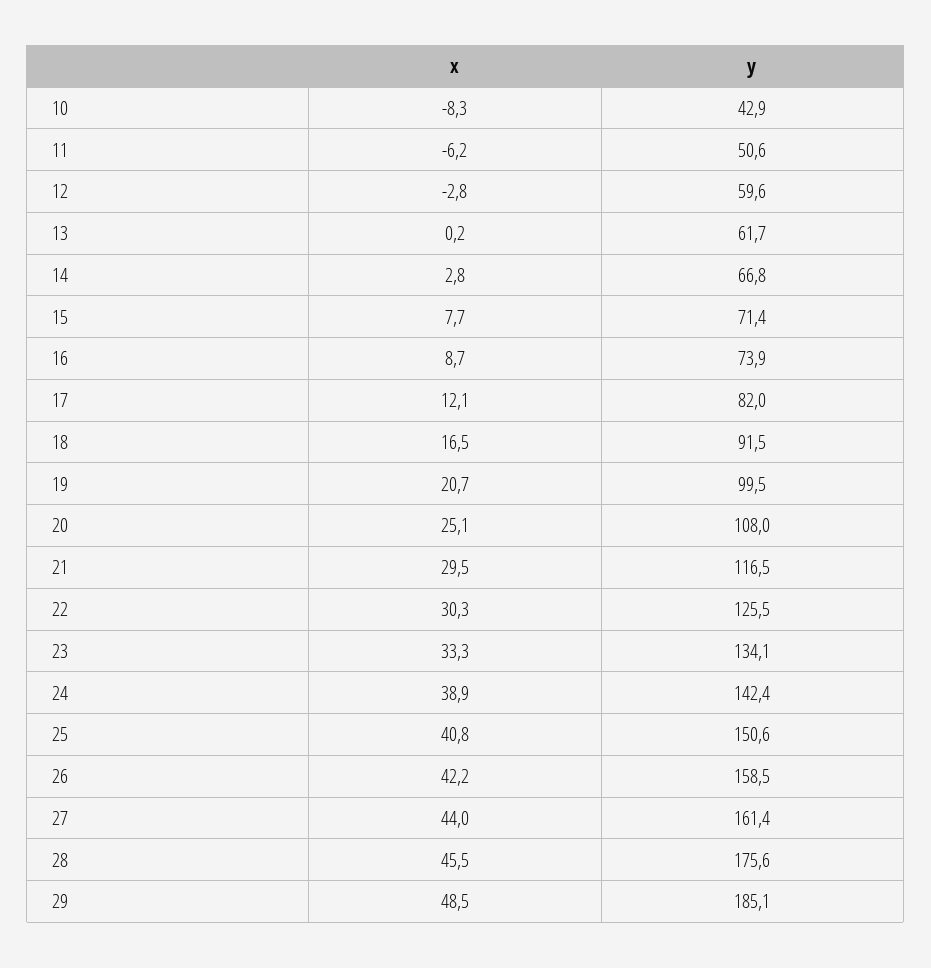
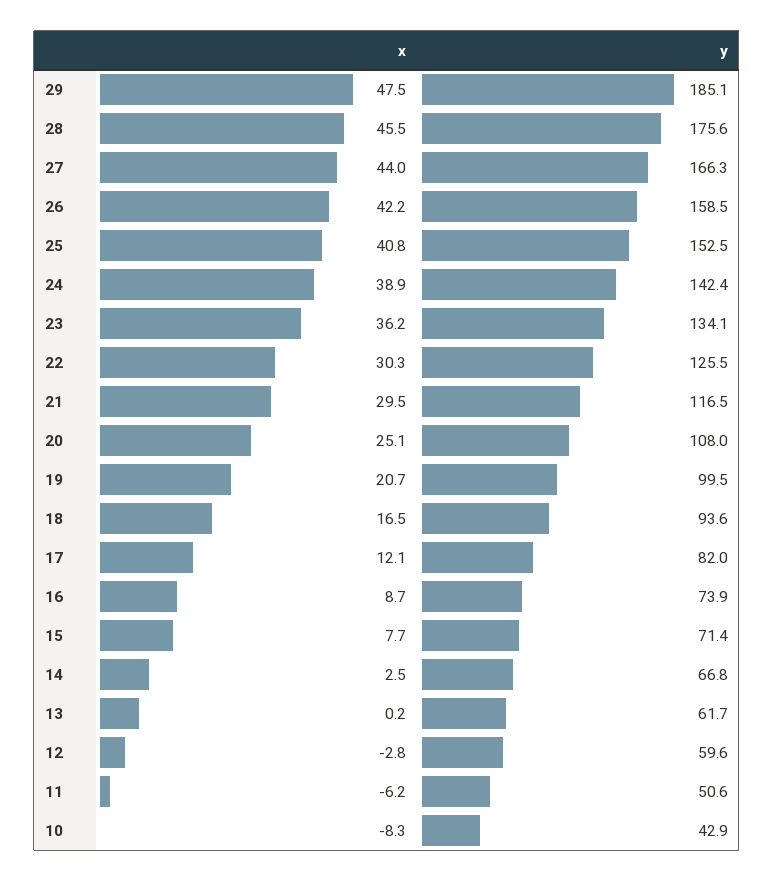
x, 14: 2.8 -> 2.5
y, 18: 91.5 -> 93.6
x, 23: 33.3 -> 36.2
y, 25: 150.6 -> 152.5
y, 27: 161.4 -> 166.3
x, 29: 48.5 -> 47.5

